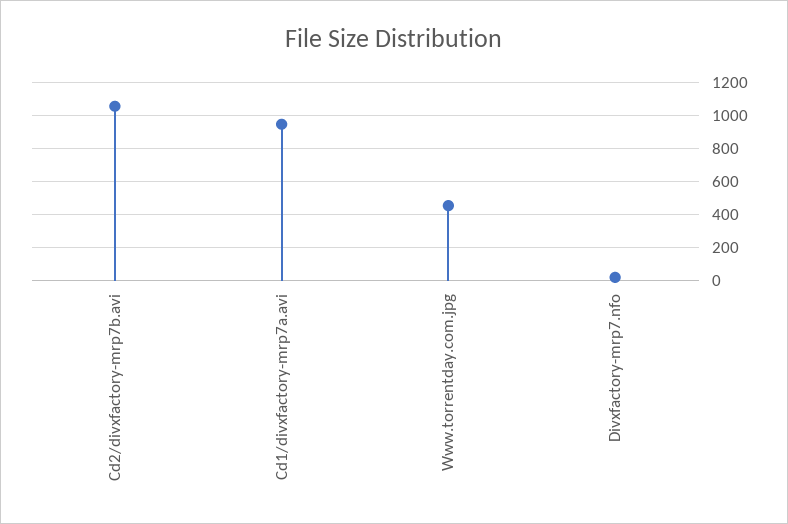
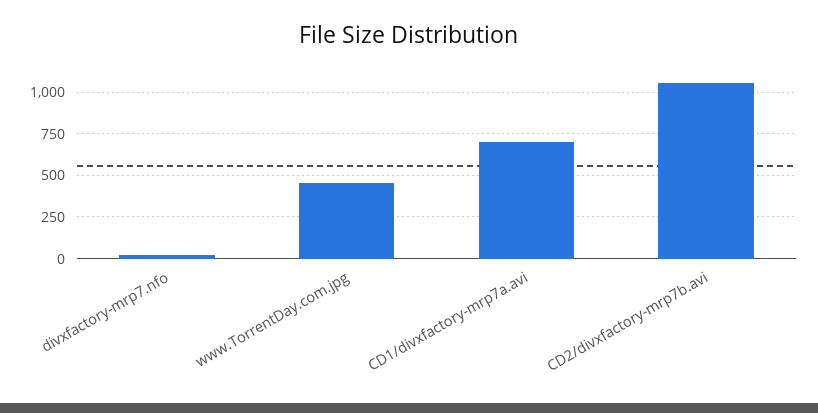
Cd1/divxfactory-mrp7a.avi: 950 -> 700

